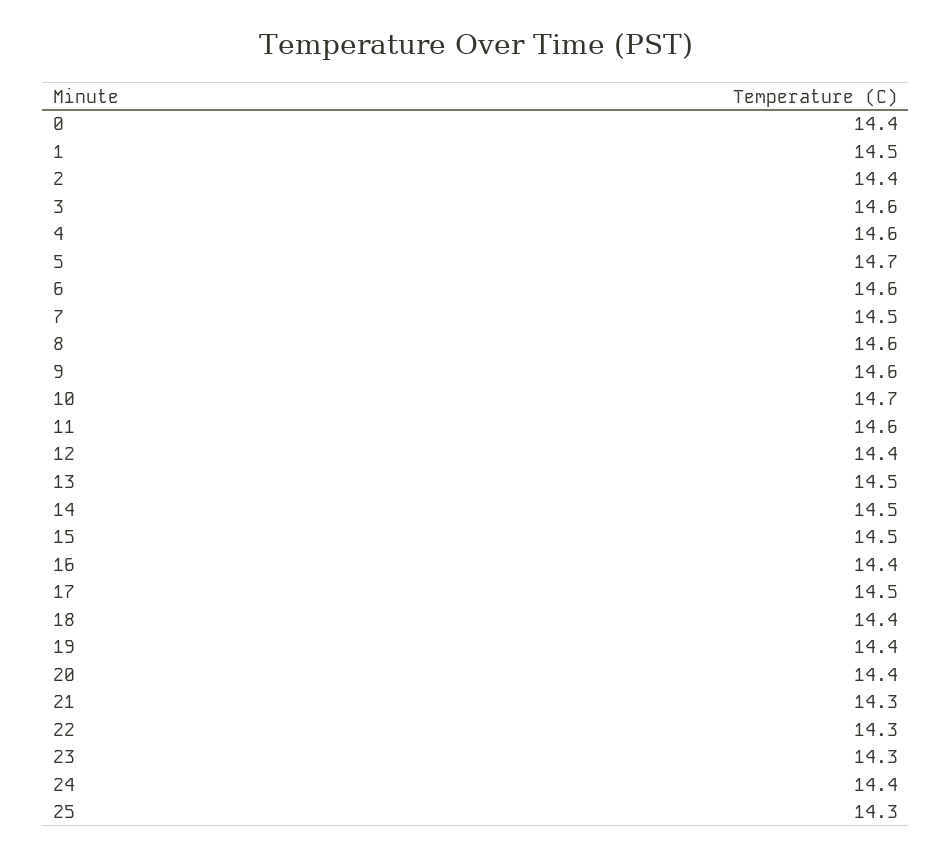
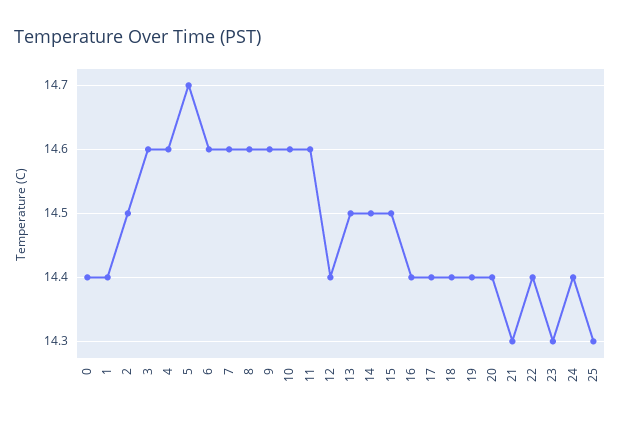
1: 14.5 -> 14.4
2: 14.4 -> 14.5
7: 14.5 -> 14.6
10: 14.7 -> 14.6
17: 14.5 -> 14.4
22: 14.3 -> 14.4

